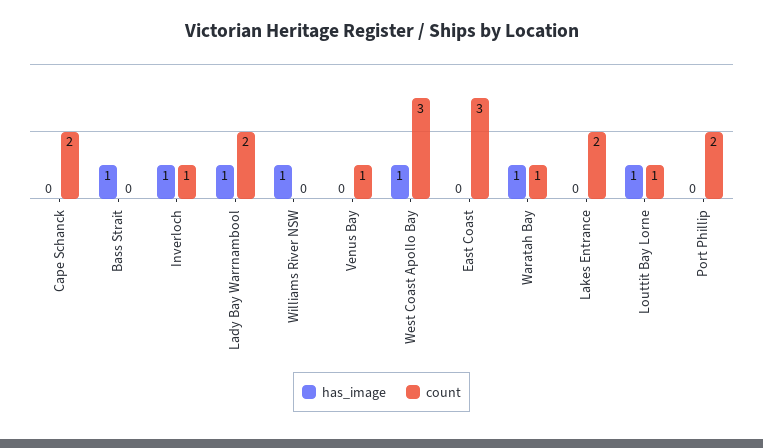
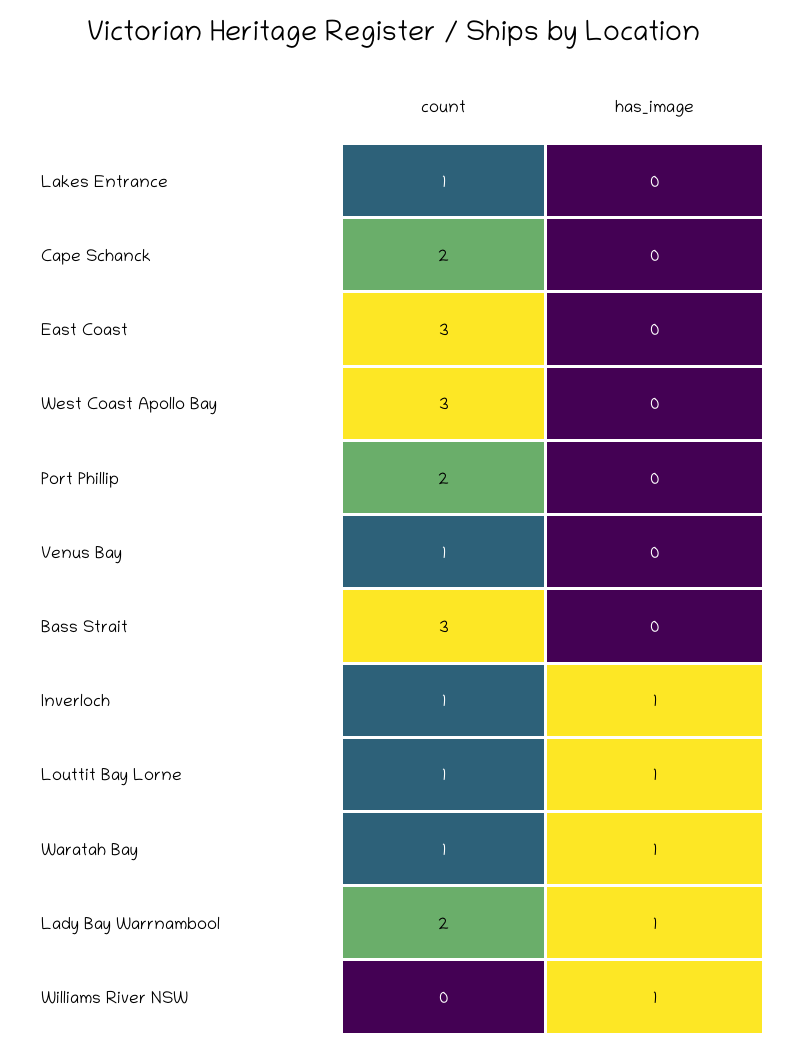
has_image, Bass Strait: 1 -> 0
count, Bass Strait: 0 -> 3
has_image, West Coast Apollo Bay: 1 -> 0
count, Lakes Entrance: 2 -> 1

